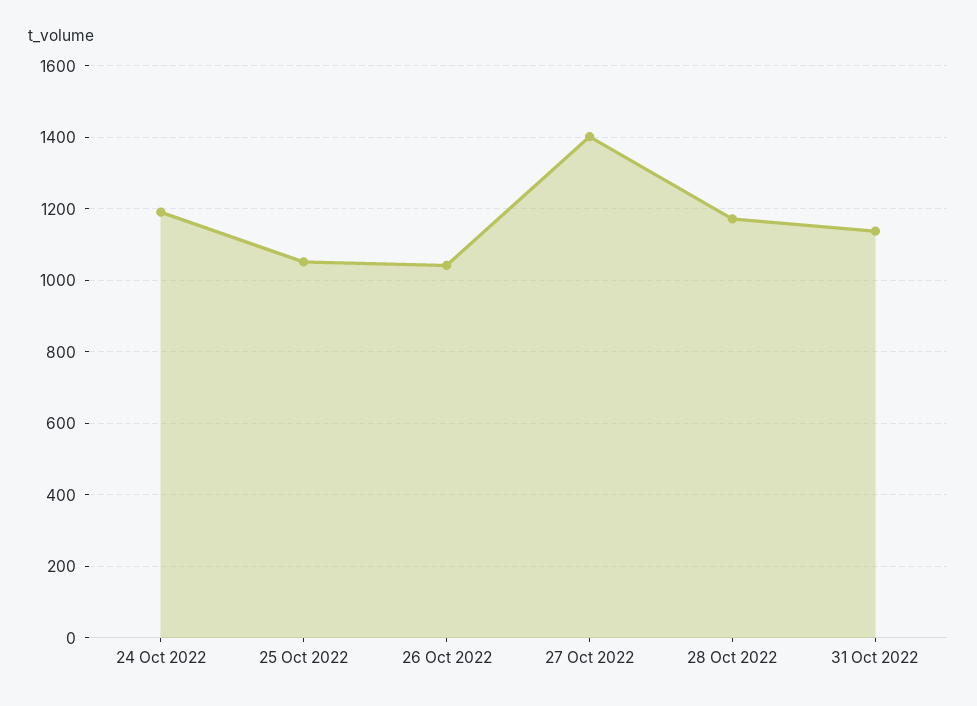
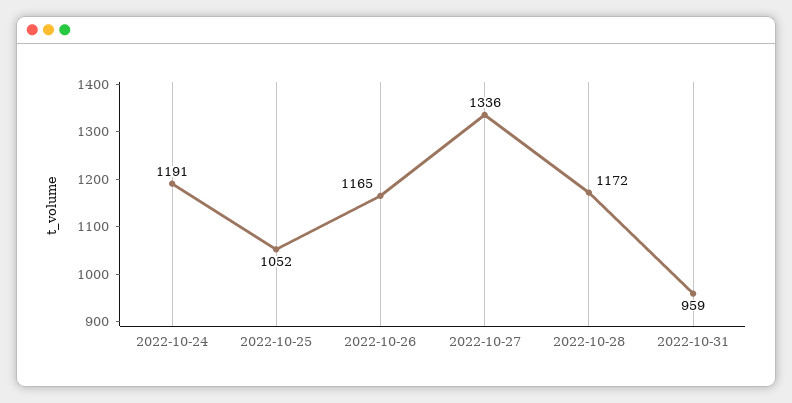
26 Oct 2022: 1040 -> 1165
27 Oct 2022: 1400 -> 1336
31 Oct 2022: 1140 -> 959

